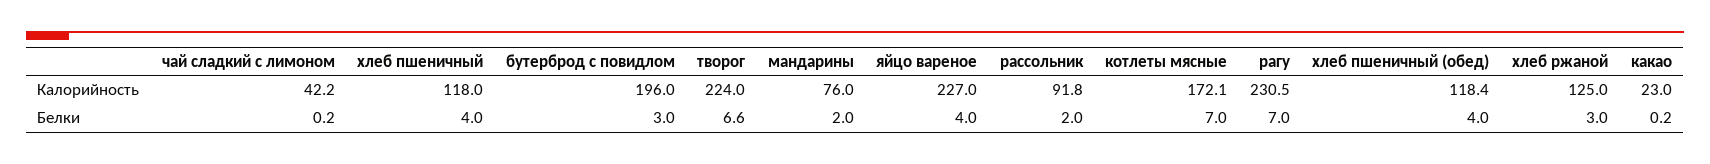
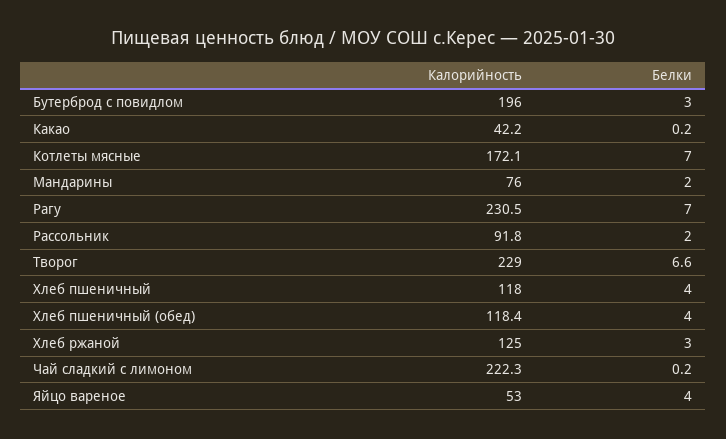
чай сладкий с лимоном, Калорийность: 42.2 -> 222.3
творог, Калорийность: 224 -> 229
яйцо вареное, Калорийность: 227 -> 53
какао, Калорийность: 23 -> 42.2

